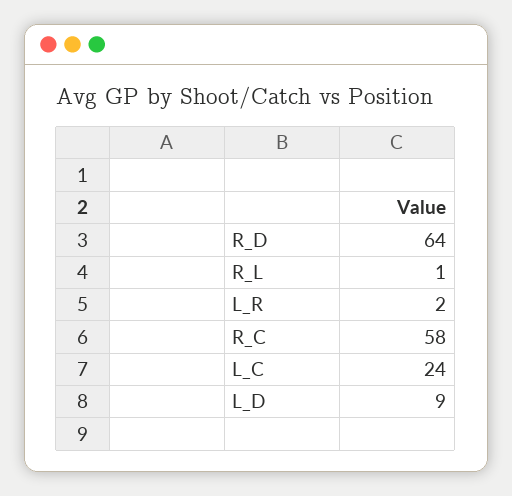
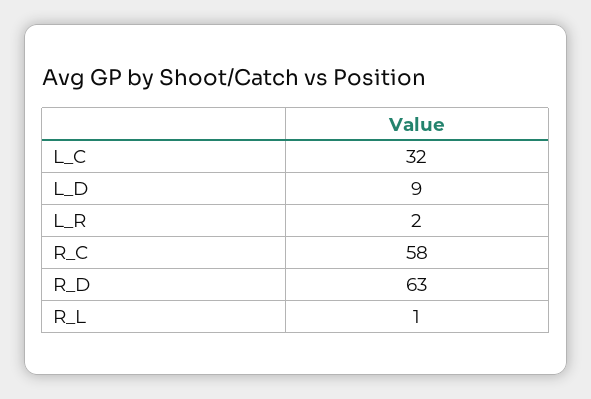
R_D: 64 -> 63
L_C: 24 -> 32

